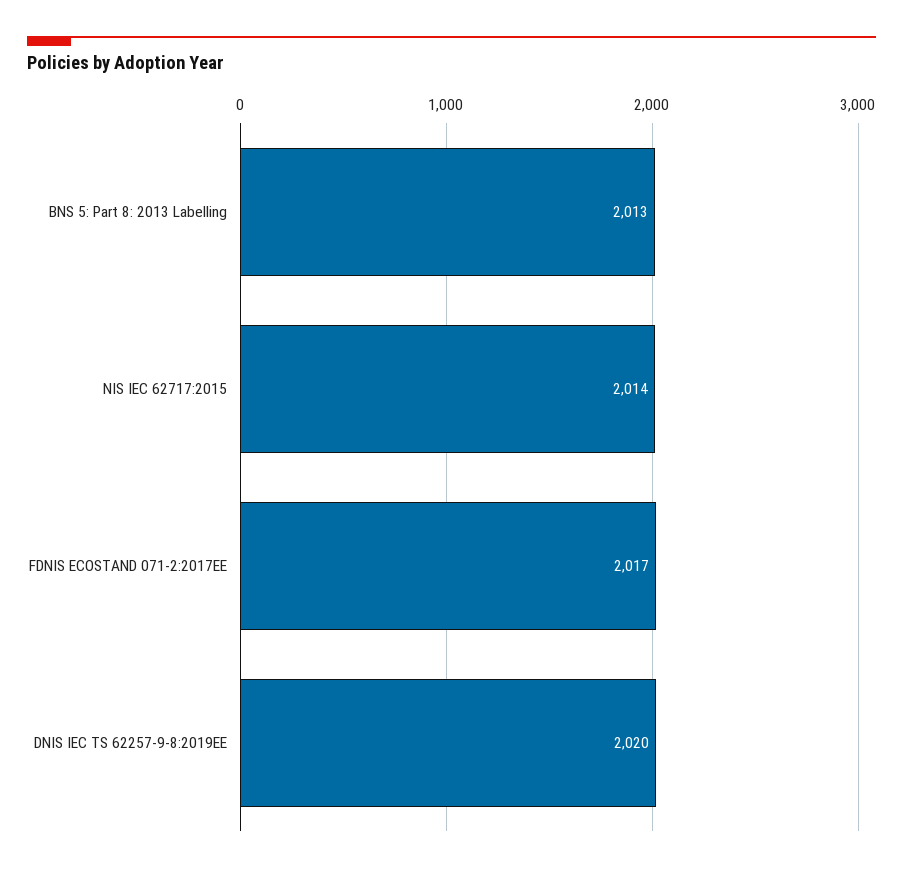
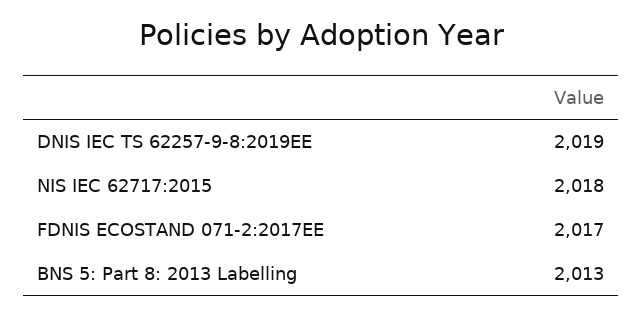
NIS IEC 62717:2015: 2014 -> 2018
DNIS IEC TS 62257-9-8:2019EE: 2020 -> 2019

